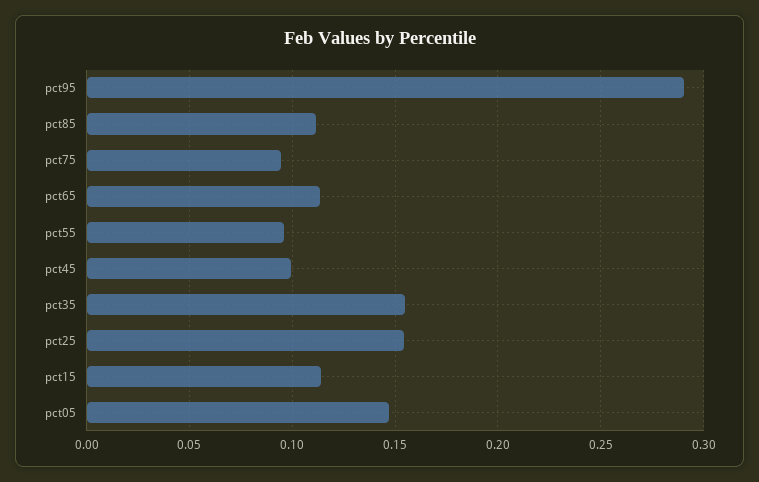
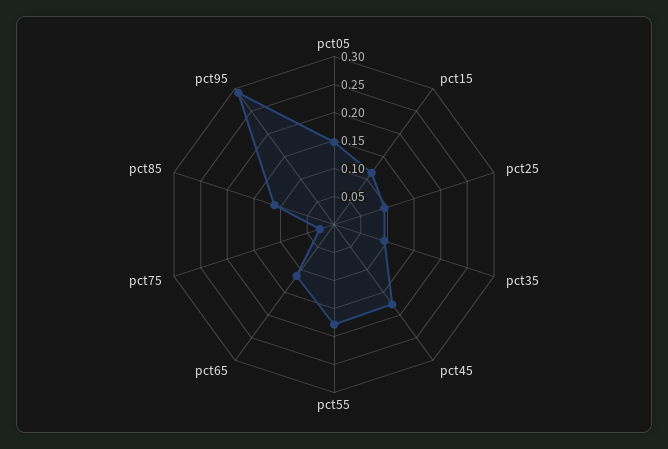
pct75: 0.095 -> 0.025
pct55: 0.095 -> 0.175
pct45: 0.1 -> 0.175
pct35: 0.155 -> 0.1
pct25: 0.155 -> 0.1

